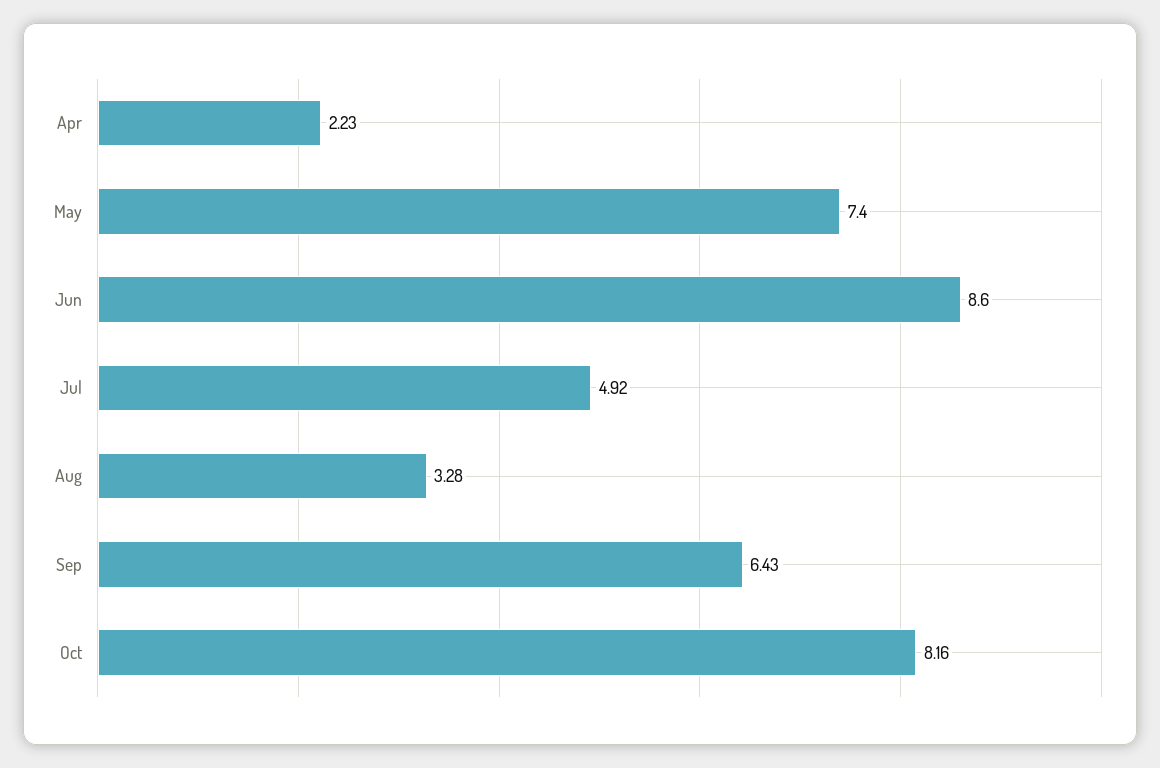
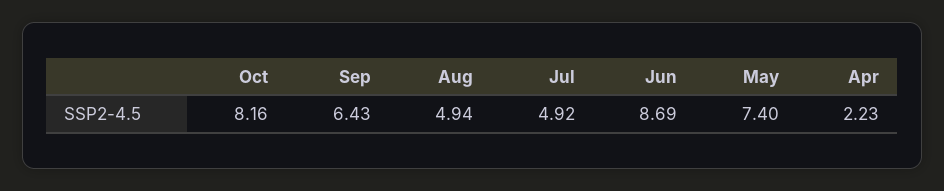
Jun: 8.6 -> 8.69
Aug: 3.28 -> 4.94

